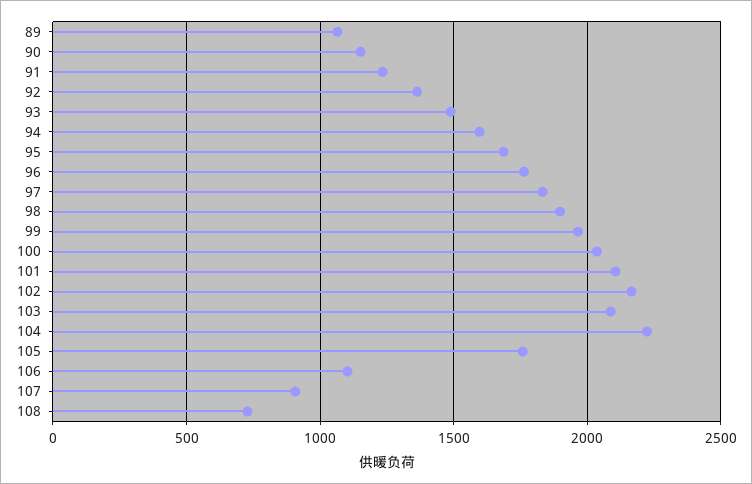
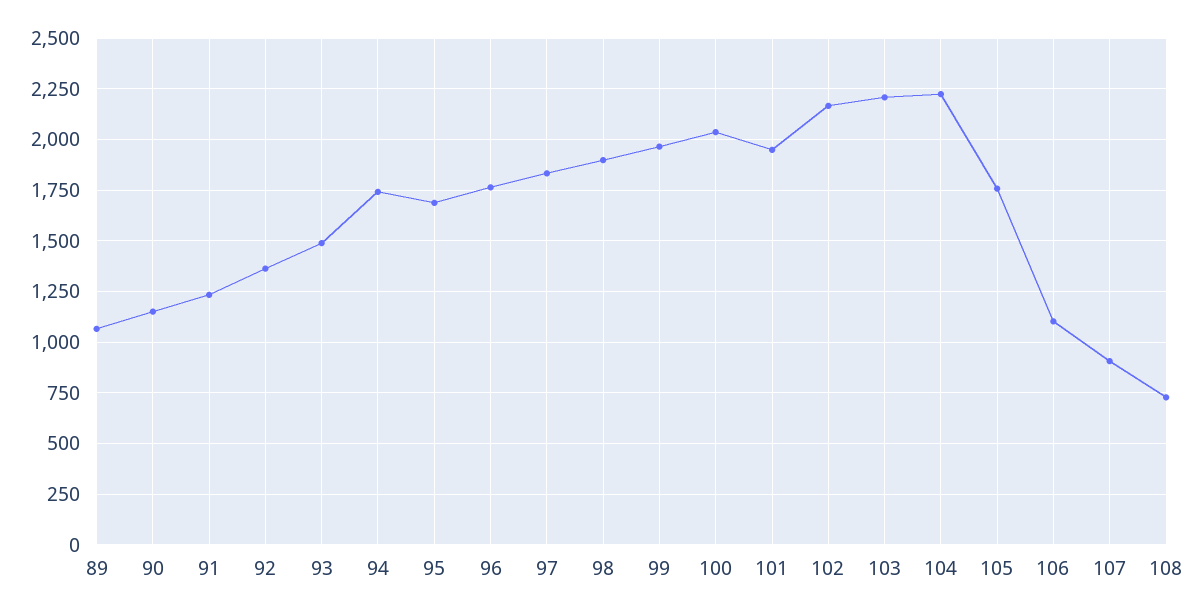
94: 1600 -> 1750
101: 2100 -> 1950
103: 2100 -> 2200

